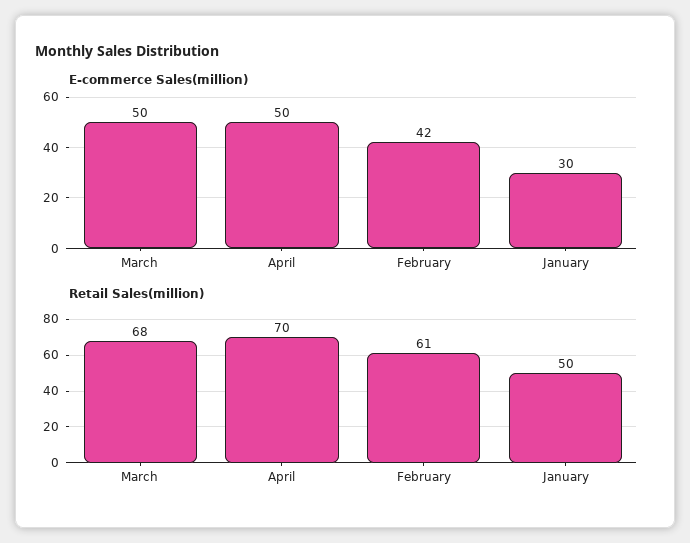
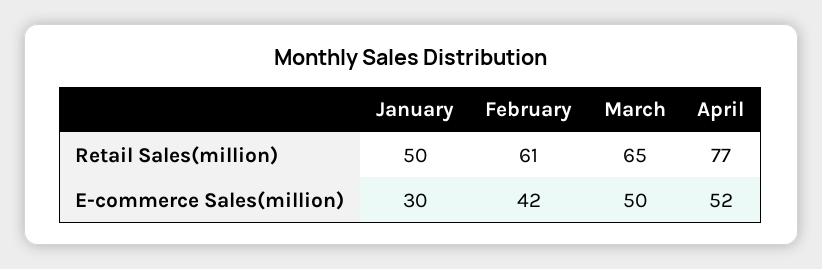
E-commerce Sales(million), April: 50 -> 52
Retail Sales(million), March: 68 -> 65
Retail Sales(million), April: 70 -> 77

